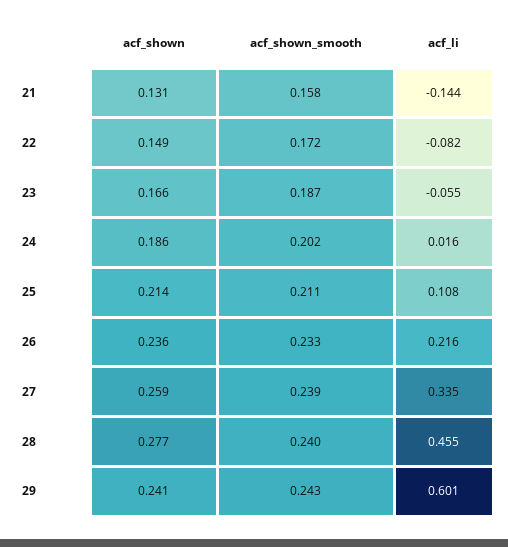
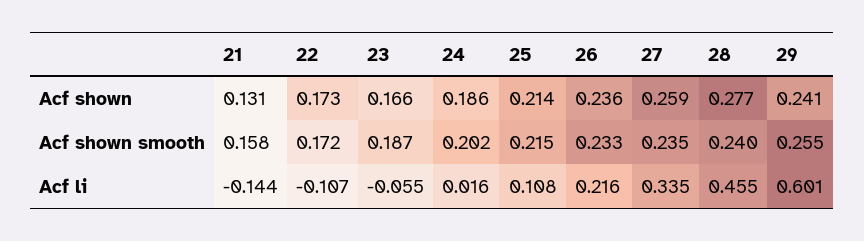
acf_shown, 22: 0.149 -> 0.173
acf_li, 22: -0.082 -> -0.107
acf_shown_smooth, 25: 0.211 -> 0.215
acf_shown_smooth, 27: 0.239 -> 0.235
acf_shown_smooth, 29: 0.243 -> 0.255

